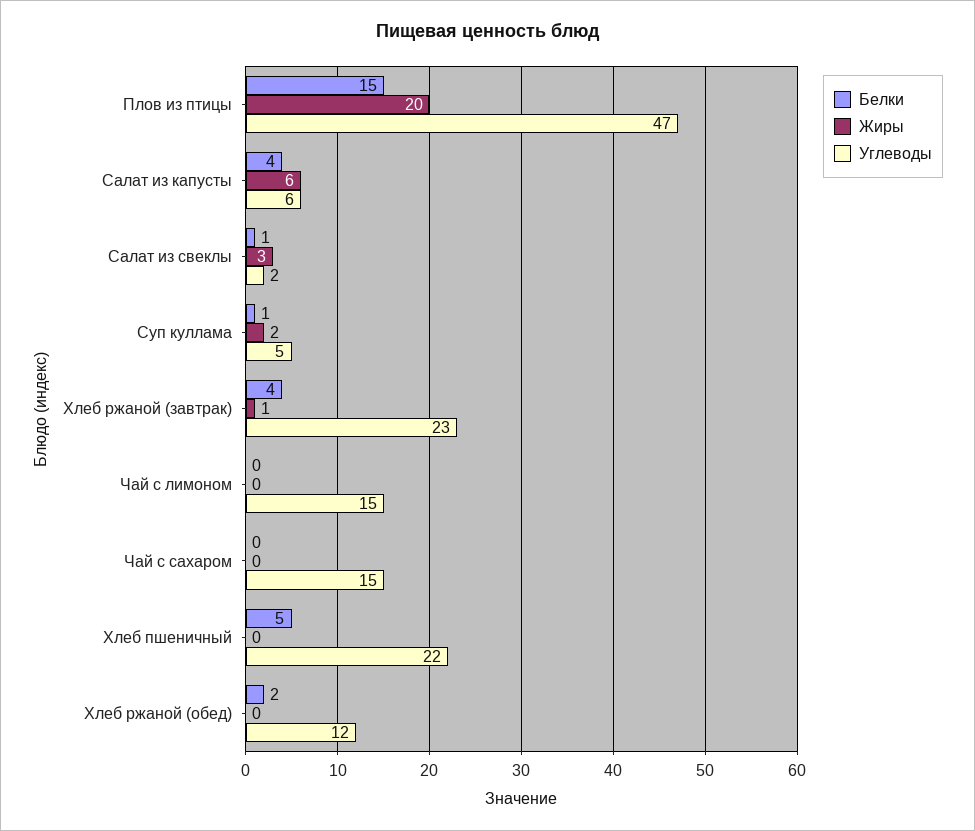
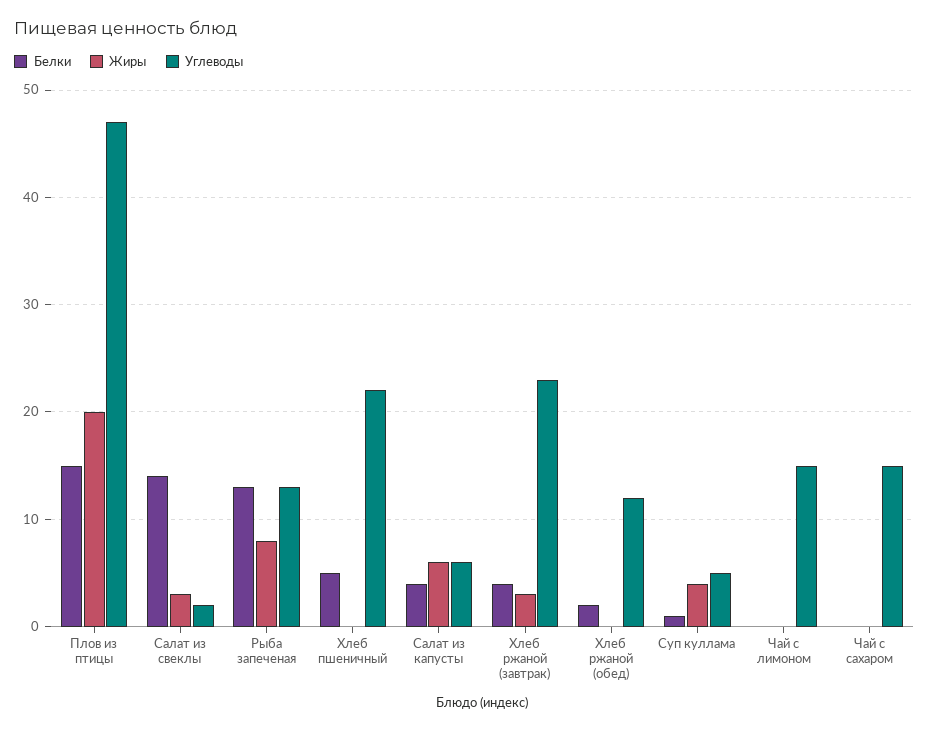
Белки, Салат из свеклы: 1 -> 14
Жиры, Суп куллама: 2 -> 4
Жиры, Хлеб ржаной (завтрак): 1 -> 3
Белки, Рыба запеченая: none -> 13
Жиры, Рыба запеченая: none -> 8
Углеводы, Рыба запеченая: none -> 13

